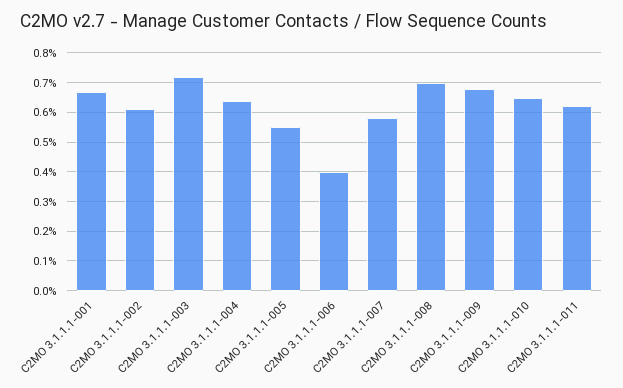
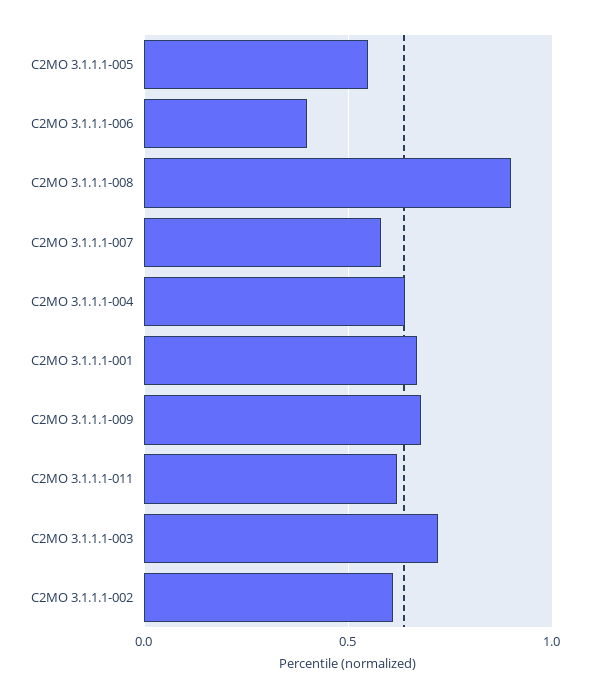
C2MO 3.1.1.1-008: 0.7 -> 0.9
C2MO 3.1.1.1-010: 0.65 -> none

